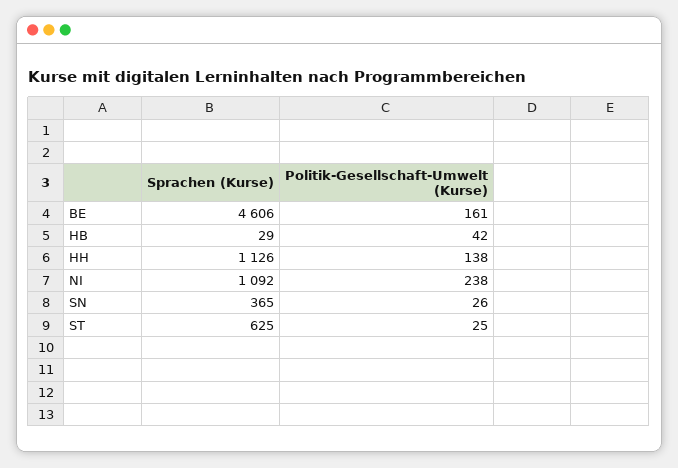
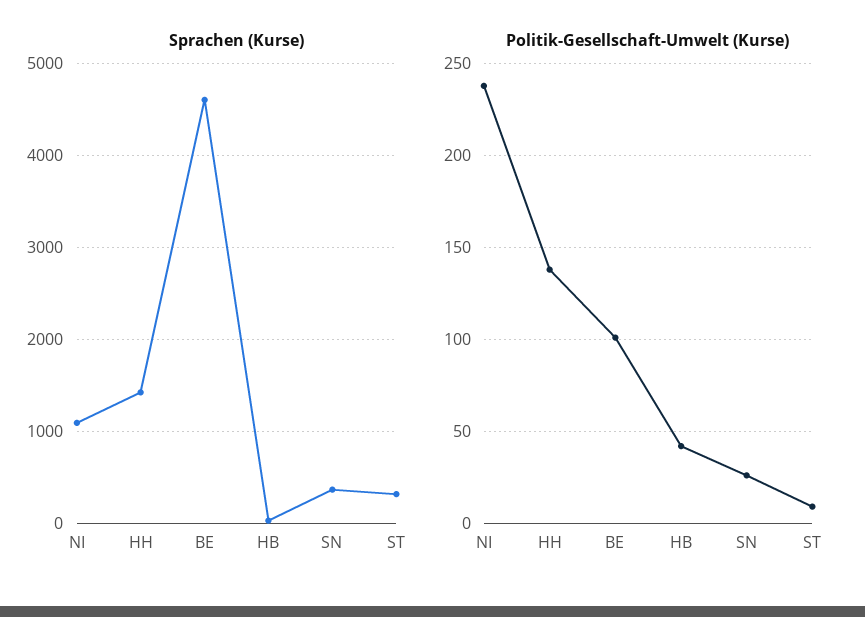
Politik-Gesellschaft-Umwelt (Kurse), BE: 161 -> 100
Sprachen (Kurse), HH: 1126 -> 1400
Sprachen (Kurse), ST: 625 -> 300
Politik-Gesellschaft-Umwelt (Kurse), ST: 25 -> 10

